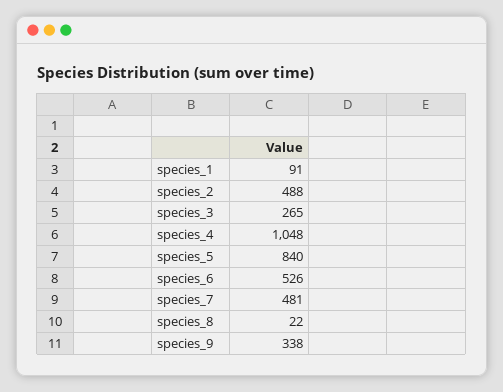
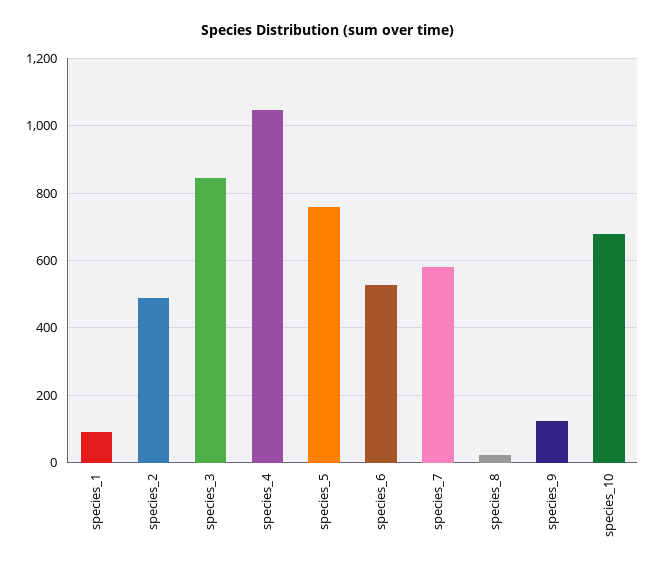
species_3: 265 -> 840
species_5: 840 -> 760
species_7: 481 -> 580
species_9: 338 -> 120
species_10: none -> 680

